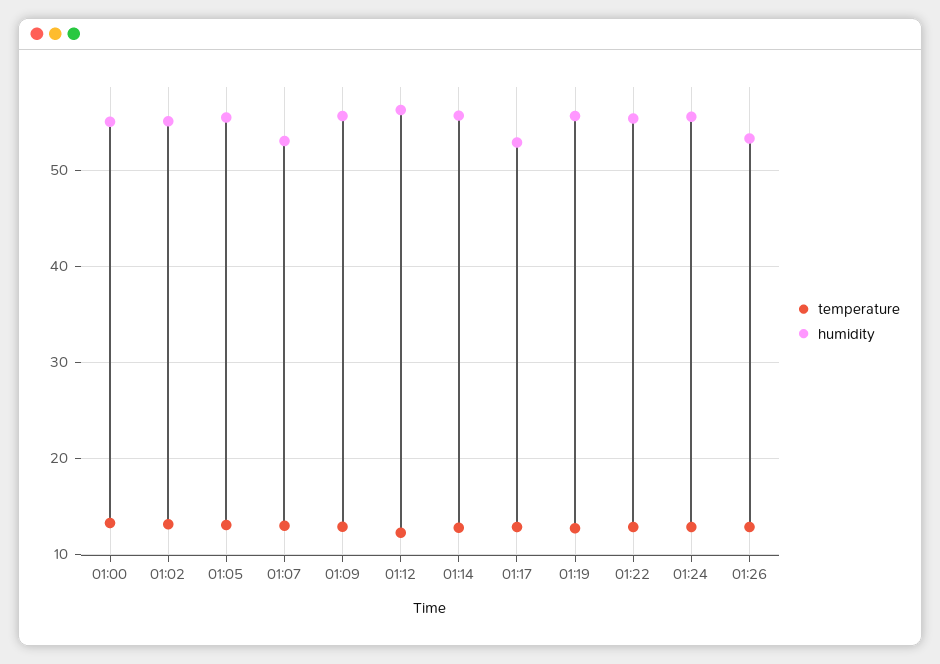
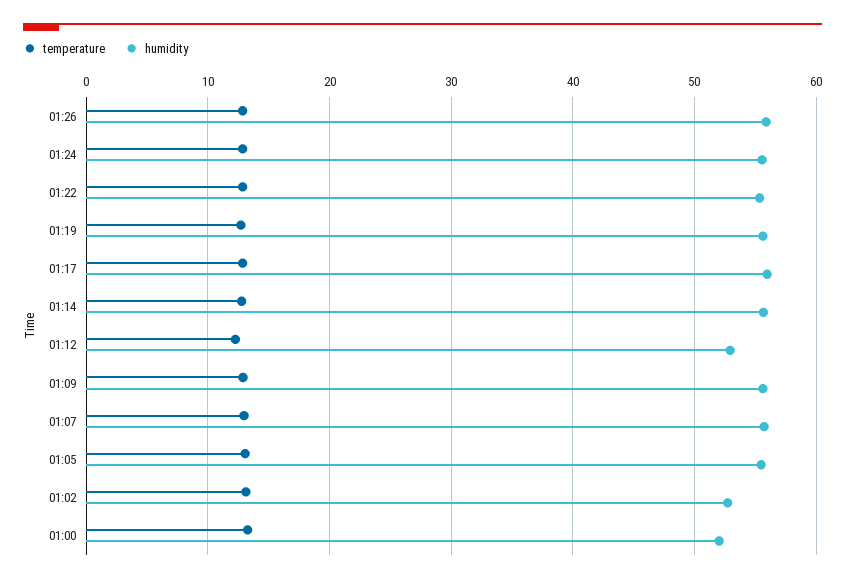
humidity, 01:00: 55 -> 52
humidity, 01:02: 55 -> 53
humidity, 01:07: 53 -> 56
humidity, 01:12: 56 -> 53
humidity, 01:17: 53 -> 56
humidity, 01:26: 53 -> 56

